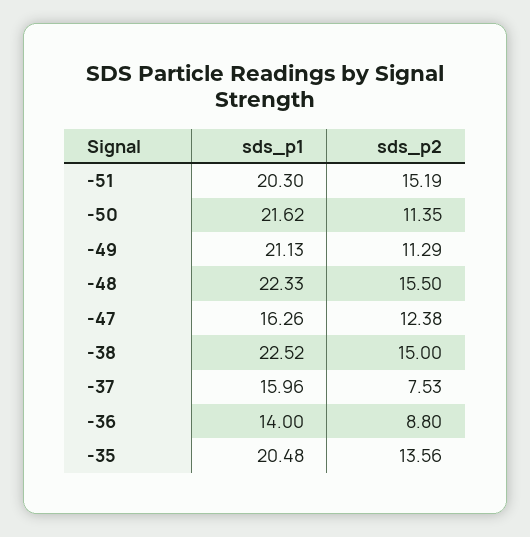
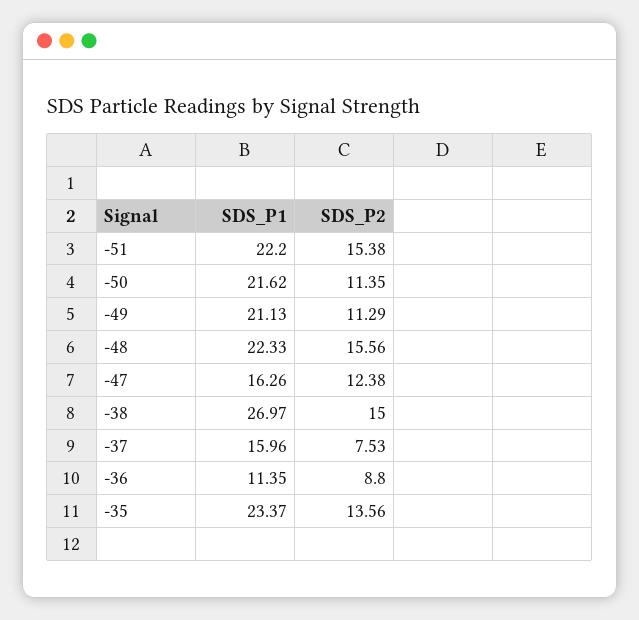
sds_p1, -51: 20.3 -> 22.2
sds_p2, -51: 15.19 -> 15.38
sds_p2, -48: 15.5 -> 15.56
sds_p1, -38: 22.52 -> 26.97
sds_p1, -36: 14 -> 11.35
sds_p1, -35: 20.48 -> 23.37

